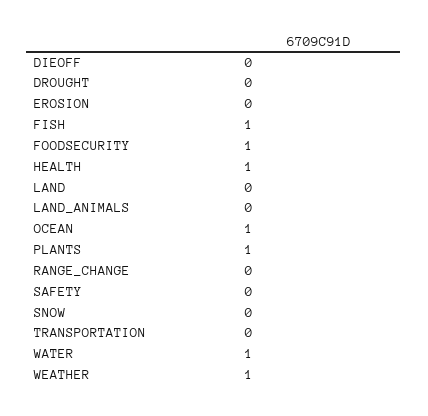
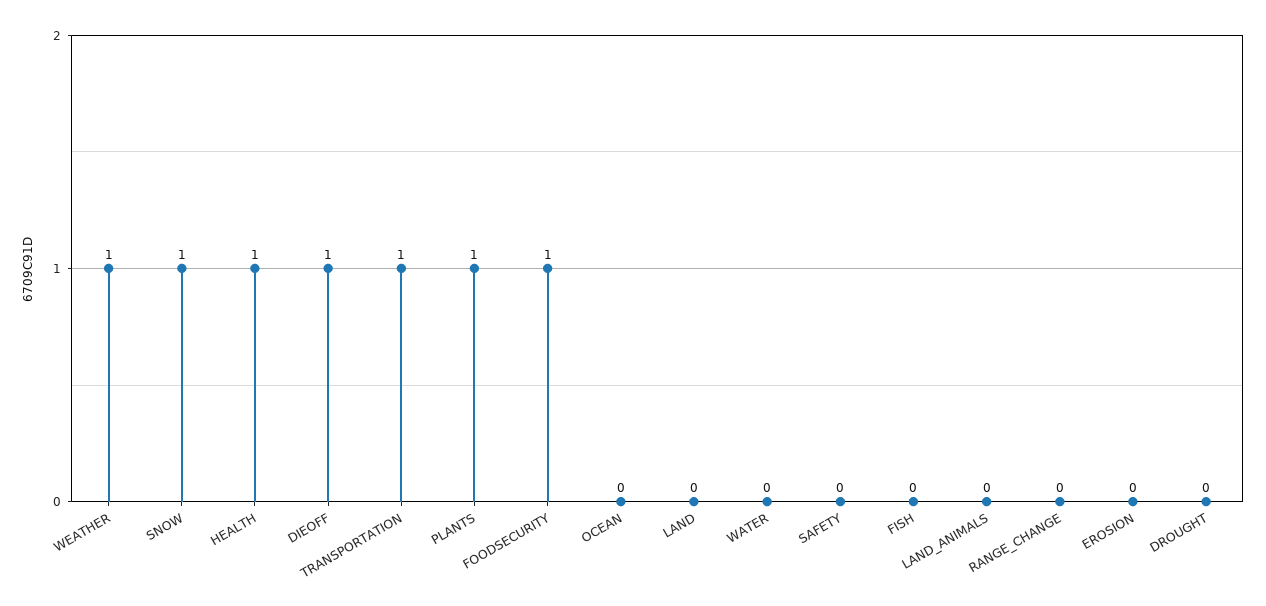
DIEOFF: 0 -> 1
FISH: 1 -> 0
OCEAN: 1 -> 0
SNOW: 0 -> 1
TRANSPORTATION: 0 -> 1
WATER: 1 -> 0

